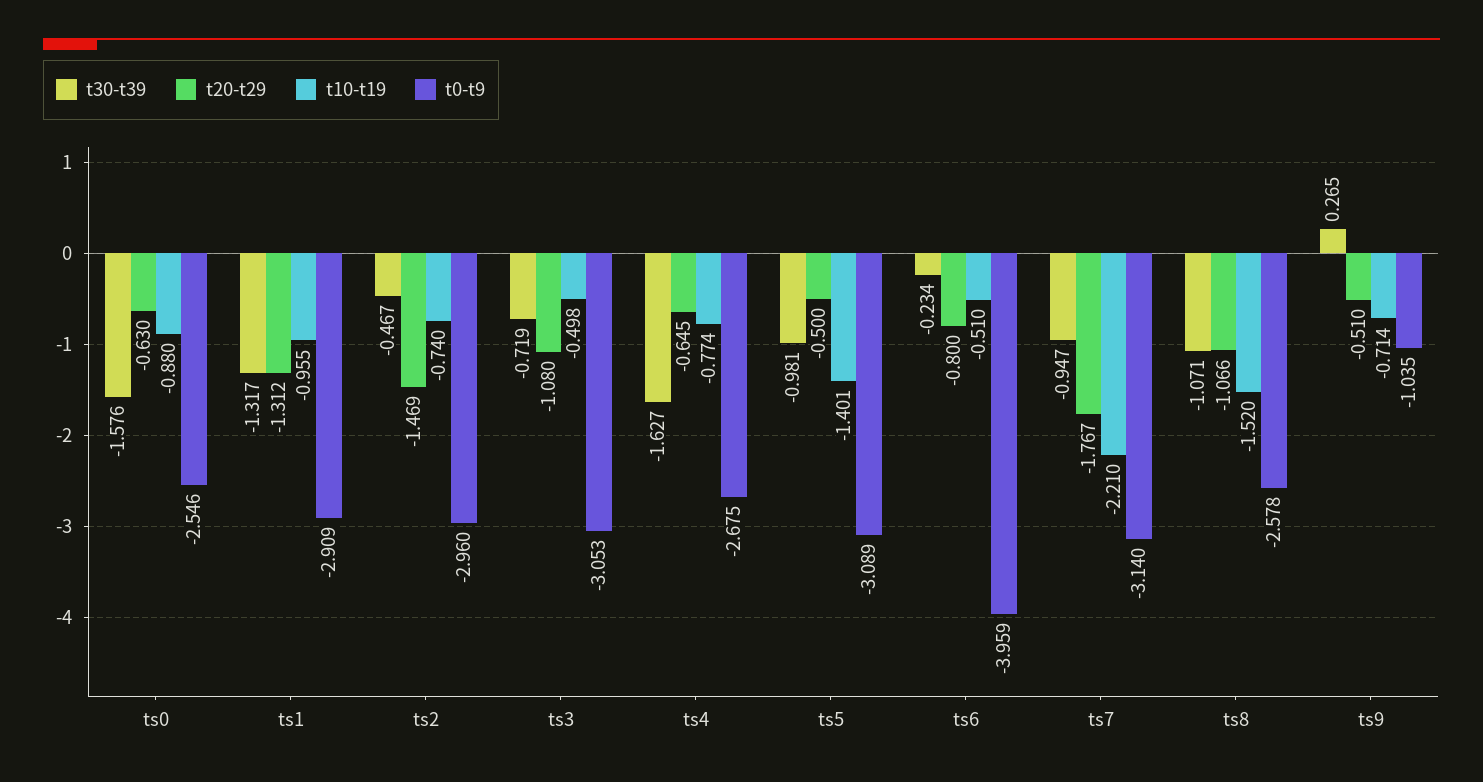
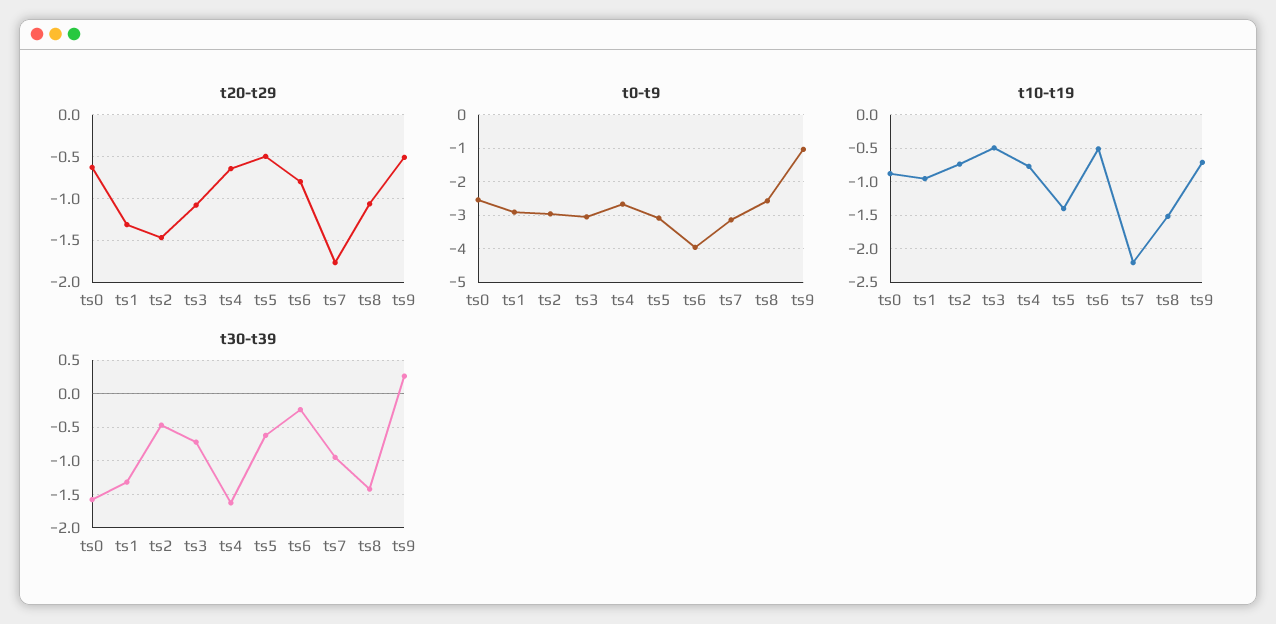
t30-t39, ts5: -0.981 -> -0.6
t30-t39, ts8: -1.071 -> -1.4

